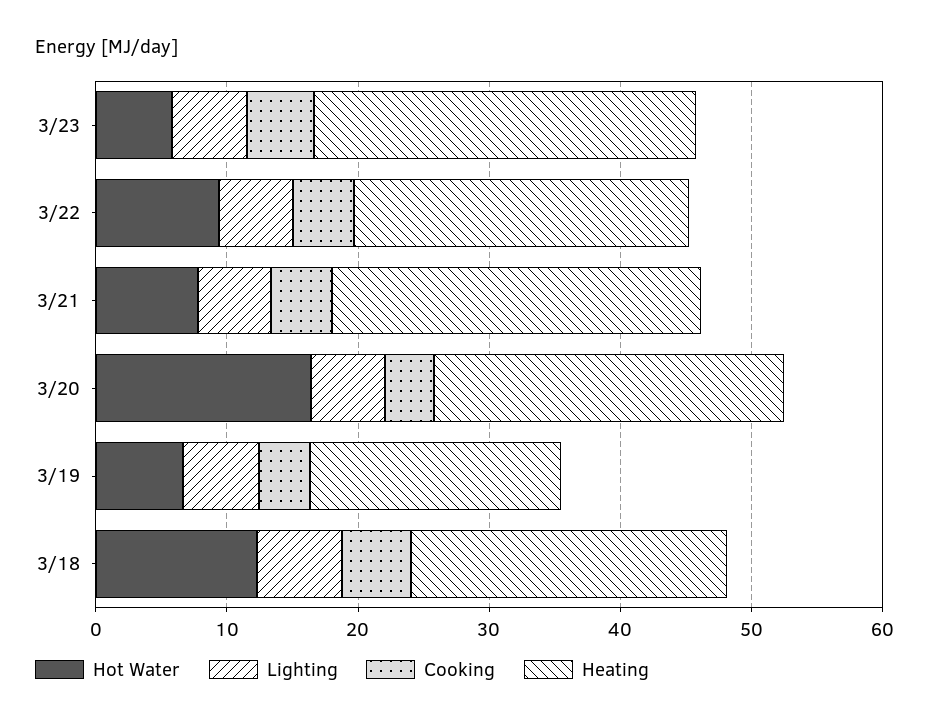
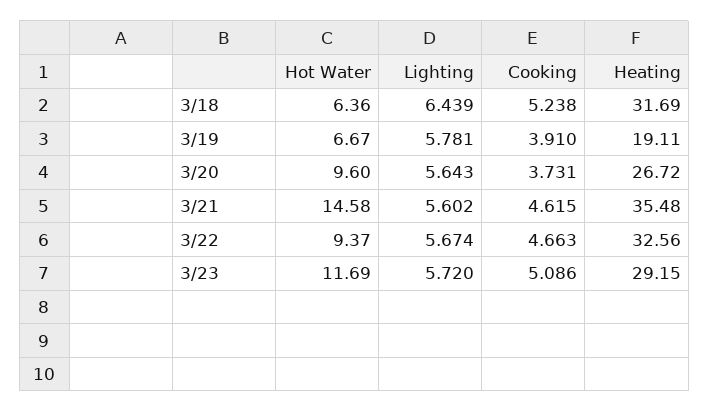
Hot Water, 3/23: 6 -> 11.69
Heating, 3/22: 26 -> 32.56
Hot Water, 3/21: 8 -> 14.58
Heating, 3/21: 28 -> 35.48
Hot Water, 3/20: 16 -> 9.6
Hot Water, 3/18: 12 -> 6.36
Heating, 3/18: 24 -> 31.69

